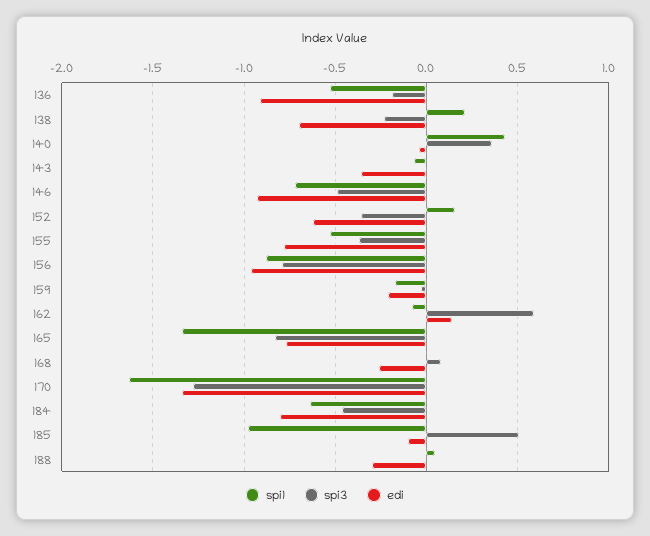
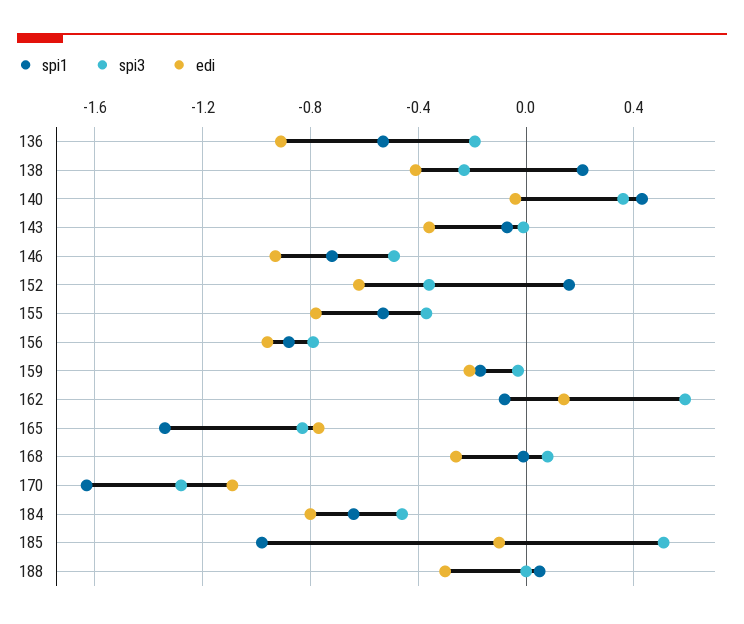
edi, 138: -0.7 -> -0.4
edi, 170: -1.35 -> -1.1

